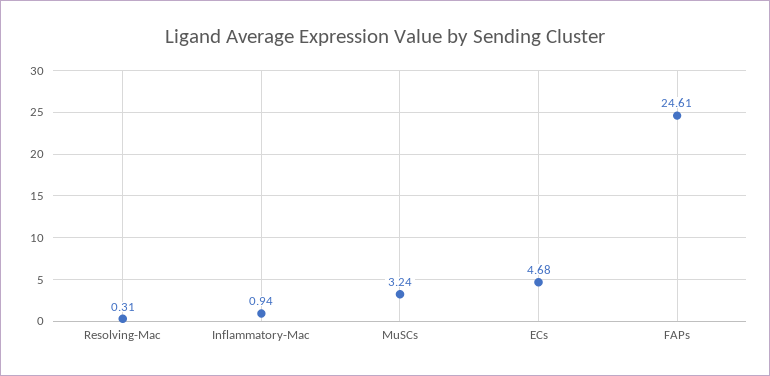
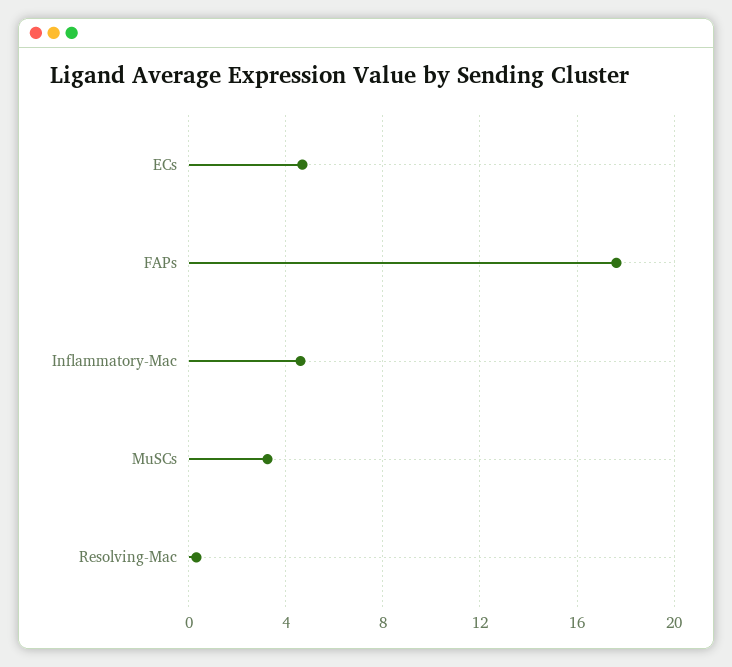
Inflammatory-Mac: 0.94 -> 4.5
FAPs: 24.61 -> 17.5

